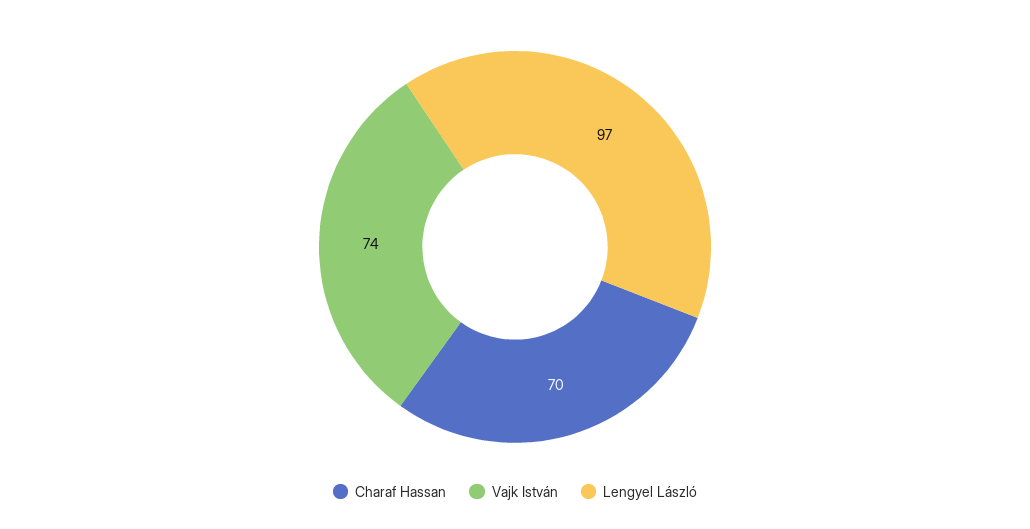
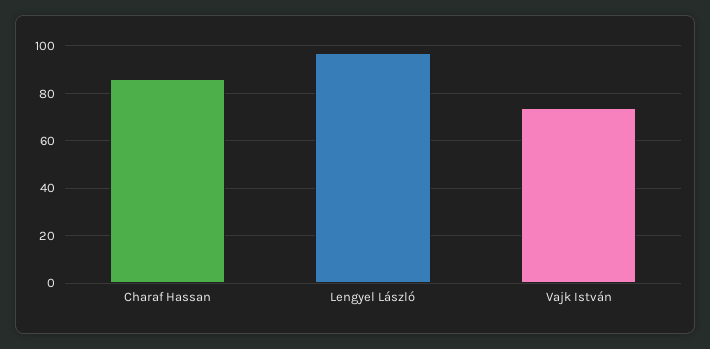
Charaf Hassan: 70 -> 85

